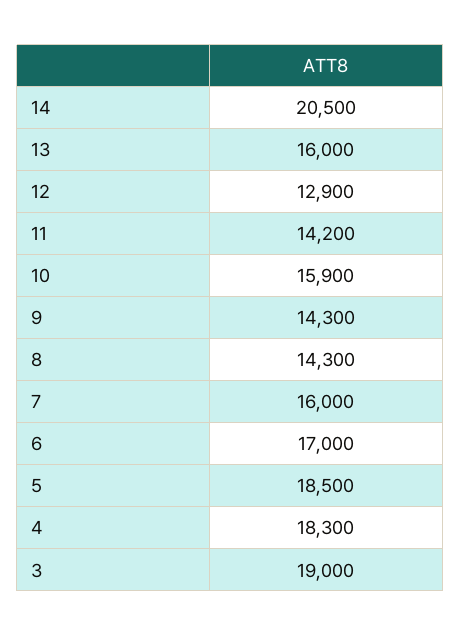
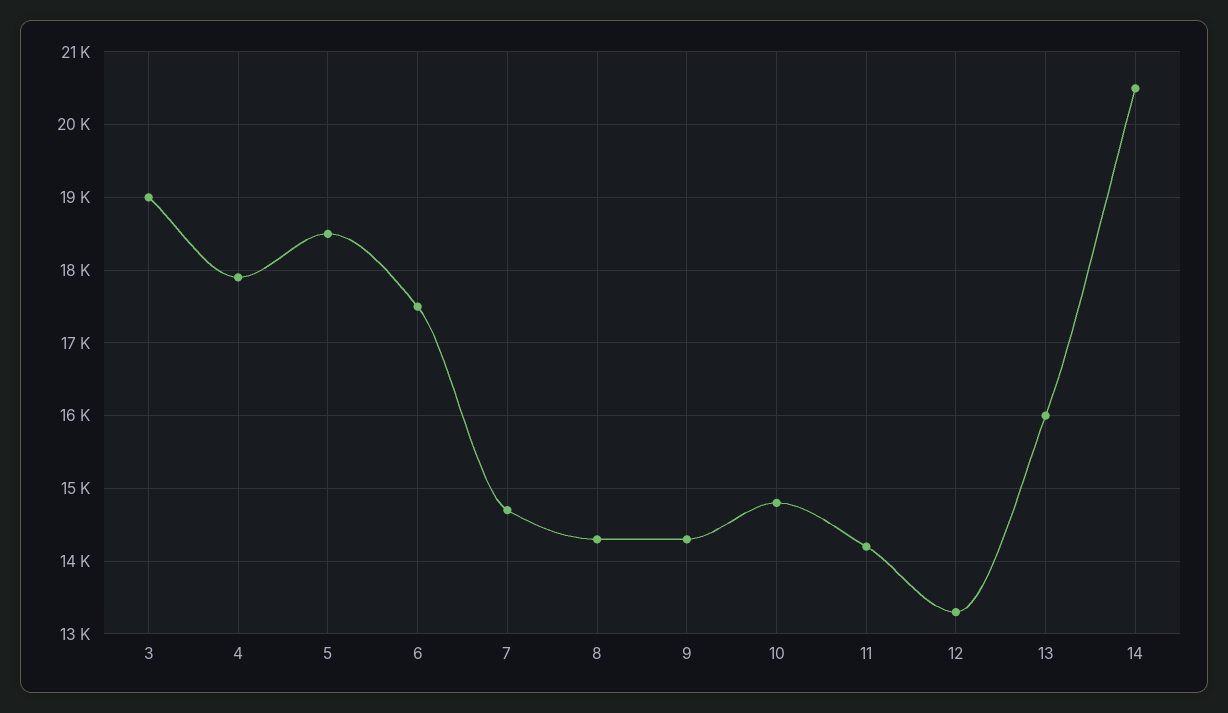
12: 12900 -> 13300
10: 15900 -> 14800
7: 16000 -> 14700
6: 17000 -> 17500
4: 18300 -> 17900

